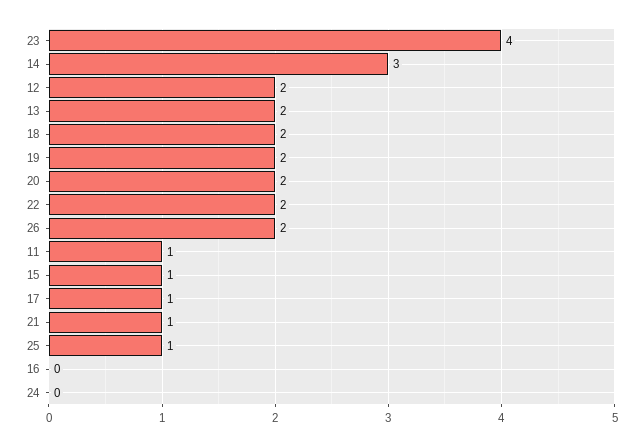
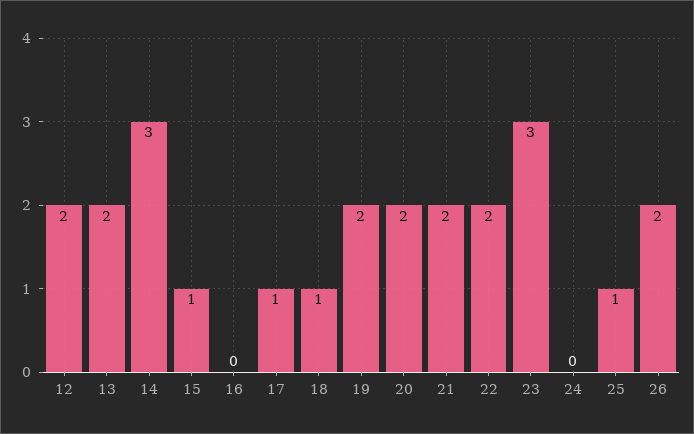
23: 4 -> 3
18: 2 -> 1
11: 1 -> none
21: 1 -> 2

